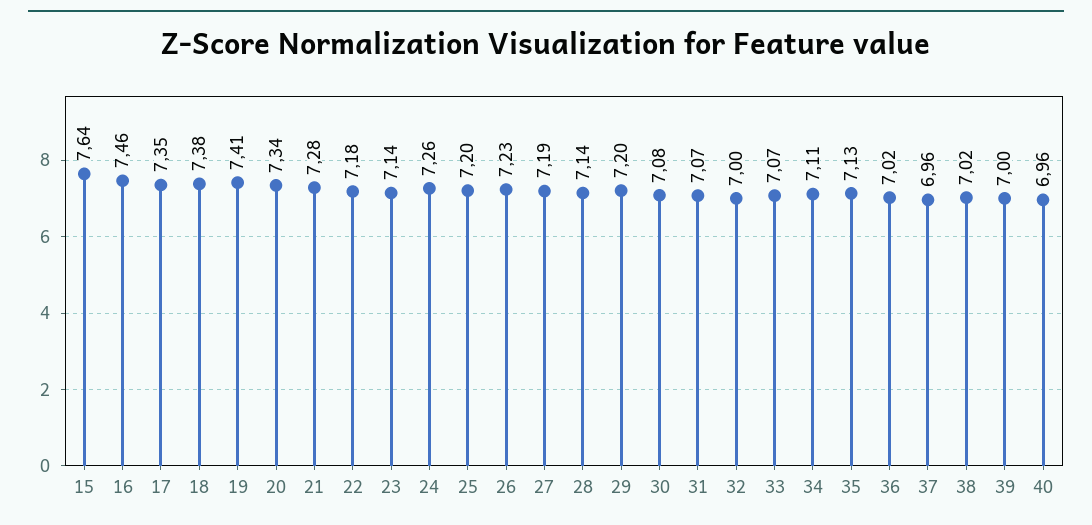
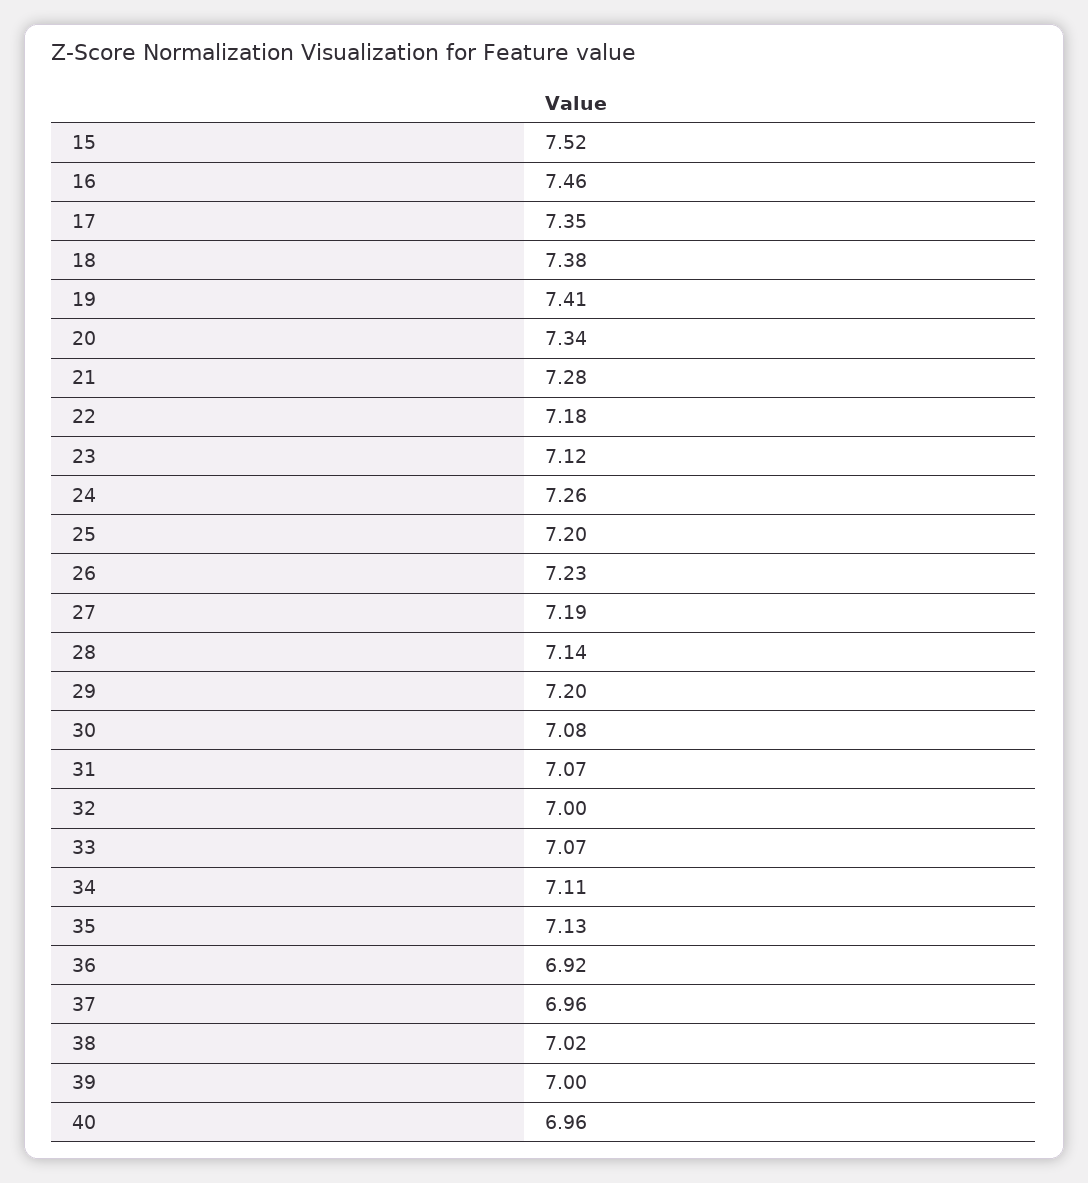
15: 7.64 -> 7.52
23: 7.14 -> 7.12
36: 7.02 -> 6.92

